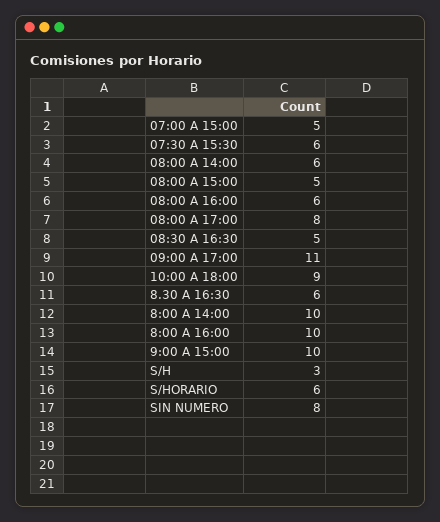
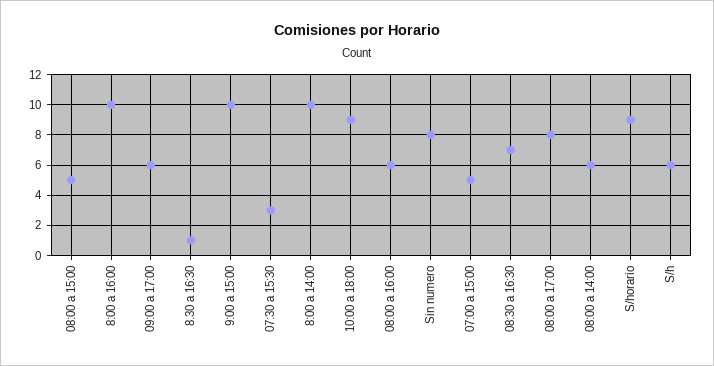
07:30 A 15:30: 6 -> 3
08:30 A 16:30: 5 -> 7
09:00 A 17:00: 11 -> 6
8.30 A 16:30: 6 -> 1
S/H: 3 -> 6
S/HORARIO: 6 -> 9

